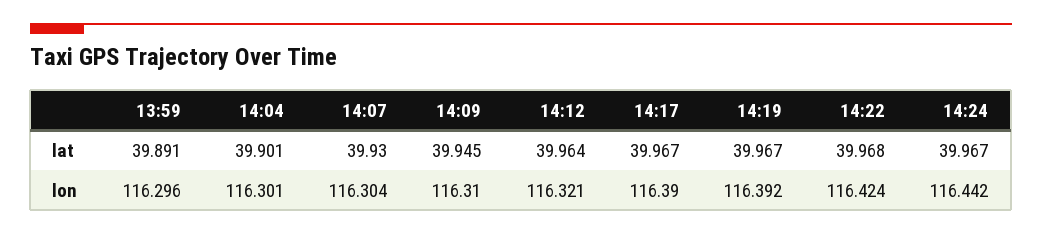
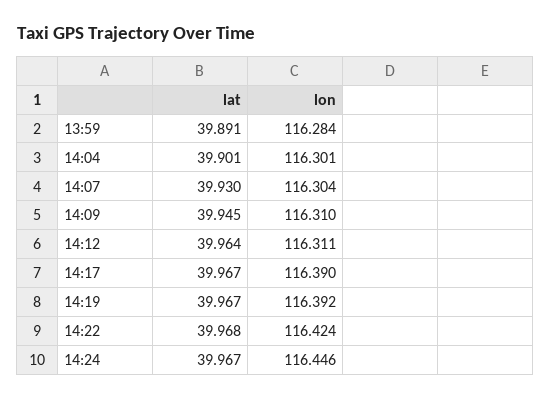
13:59, lon: 116.296 -> 116.284
14:12, lon: 116.321 -> 116.311
14:24, lon: 116.442 -> 116.446

